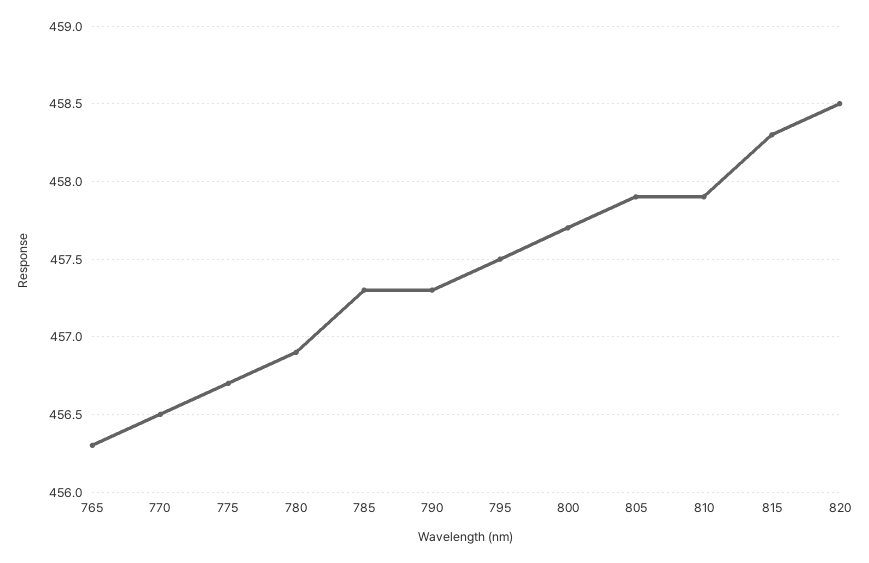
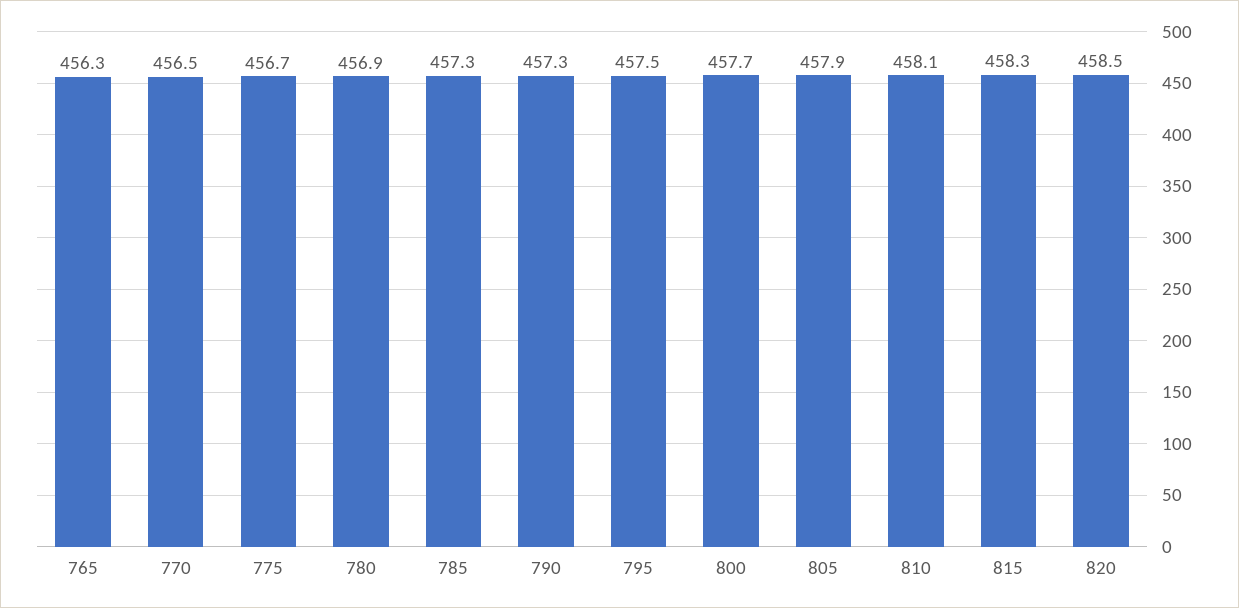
810: 457.9 -> 458.1

